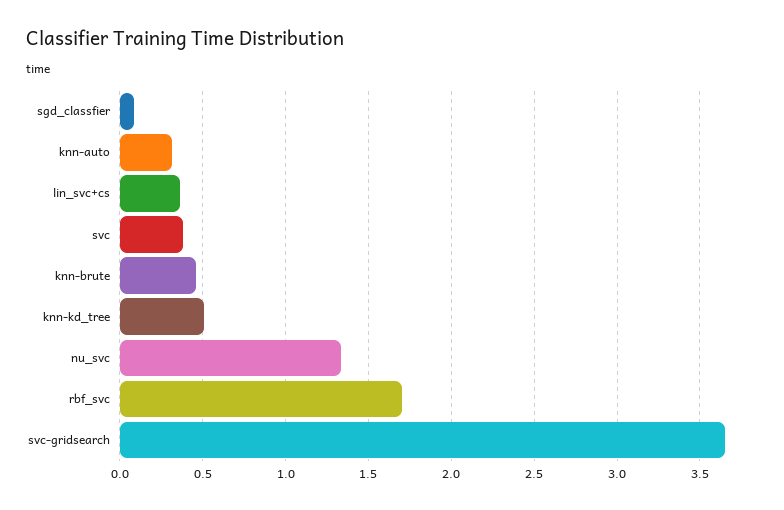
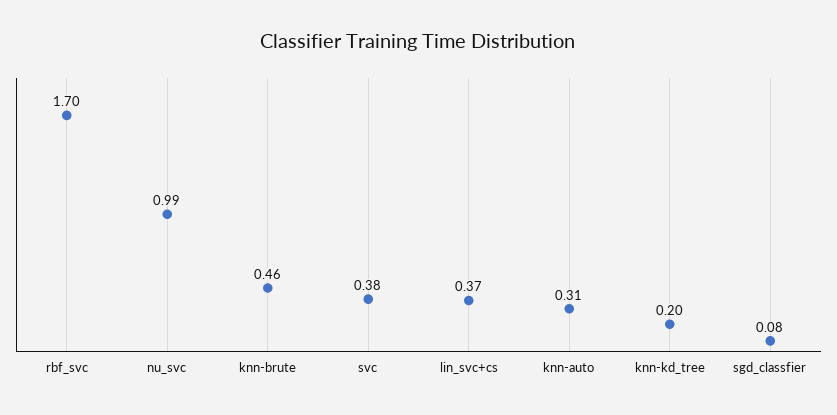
knn-kd_tree: 0.5 -> 0.2
nu_svc: 1.35 -> 0.99
svc-gridsearch: 3.65 -> none

